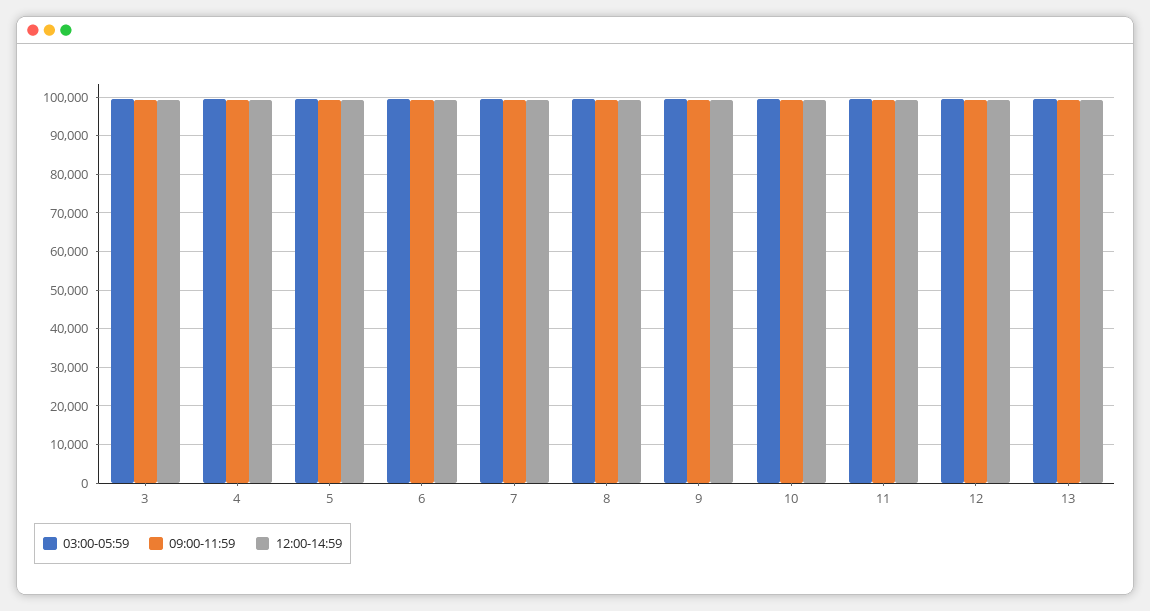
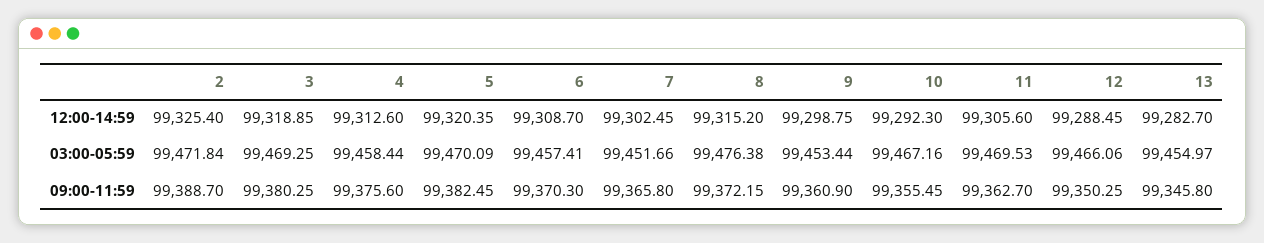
12:00-14:59, 2: none -> 99325.4
03:00-05:59, 2: none -> 99471.84
09:00-11:59, 2: none -> 99388.7

